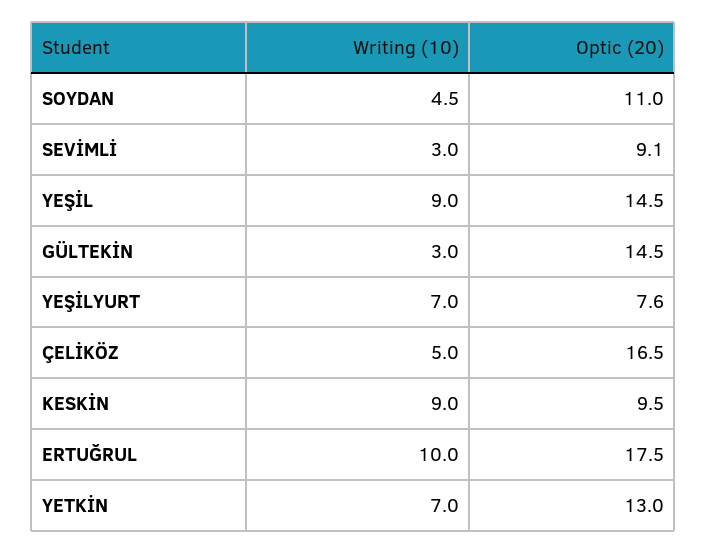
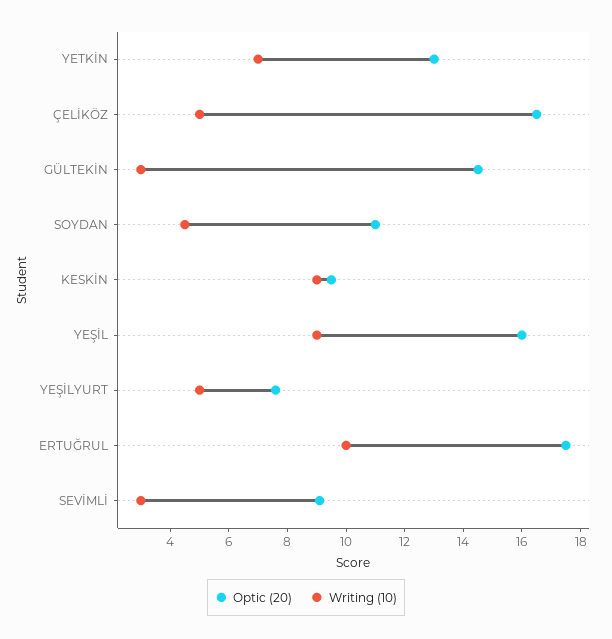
Optic (20), YEŞİL: 14.5 -> 16
Writing (10), YEŞİLYURT: 7 -> 5

